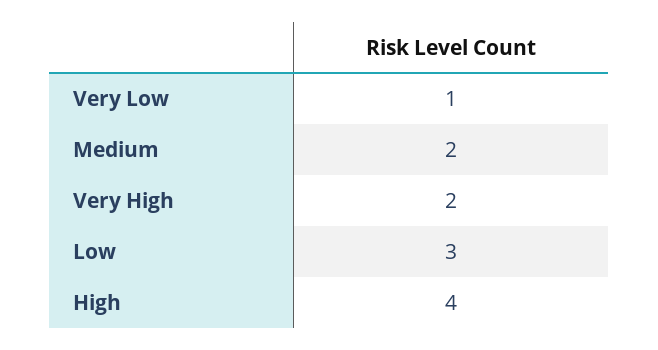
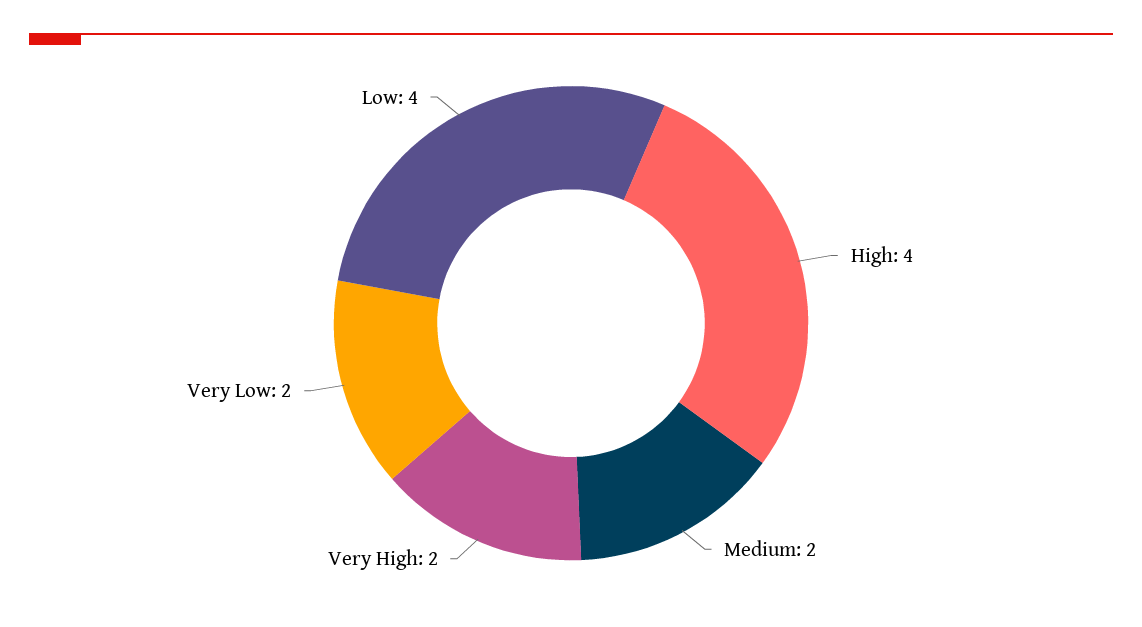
Very Low: 1 -> 2
Low: 3 -> 4

